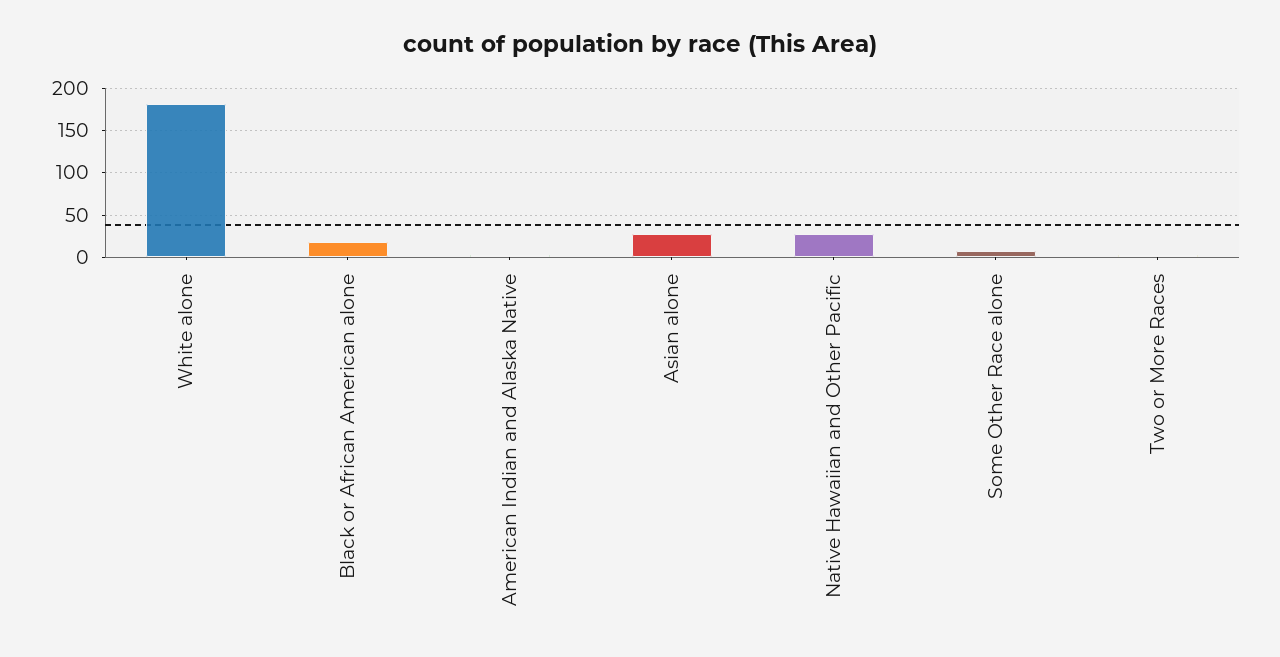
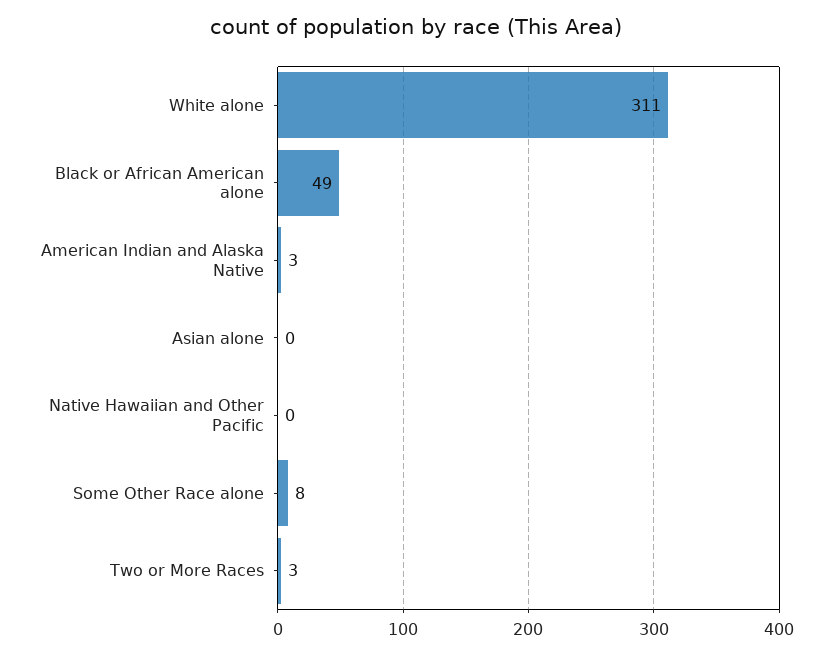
White alone: 180 -> 311
Black or African American alone: 20 -> 49
Asian alone: 30 -> 0
Native Hawaiian and Other Pacific: 30 -> 0

